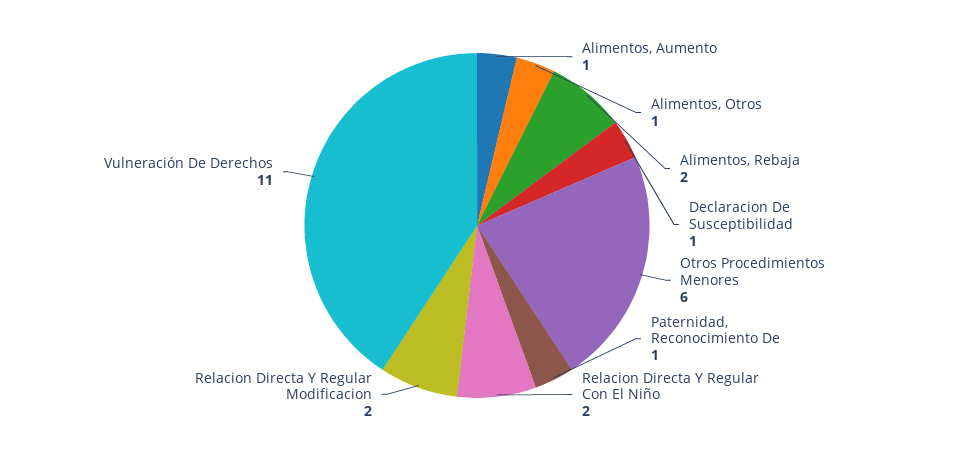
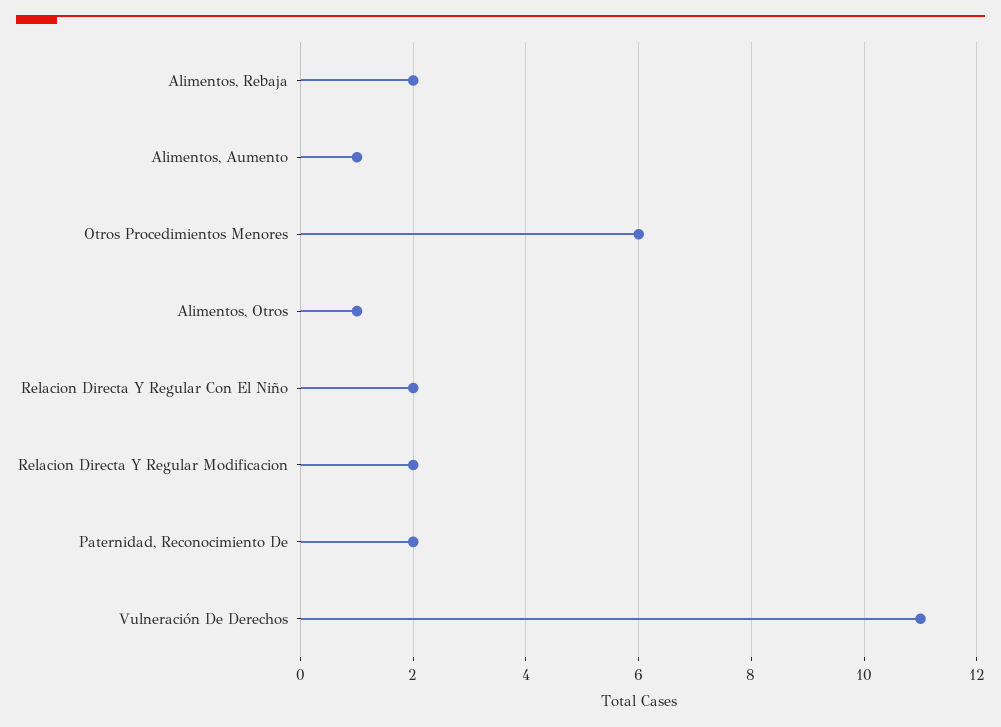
Declaracion De Susceptibilidad: 1 -> none
Paternidad, Reconocimiento De: 1 -> 2

